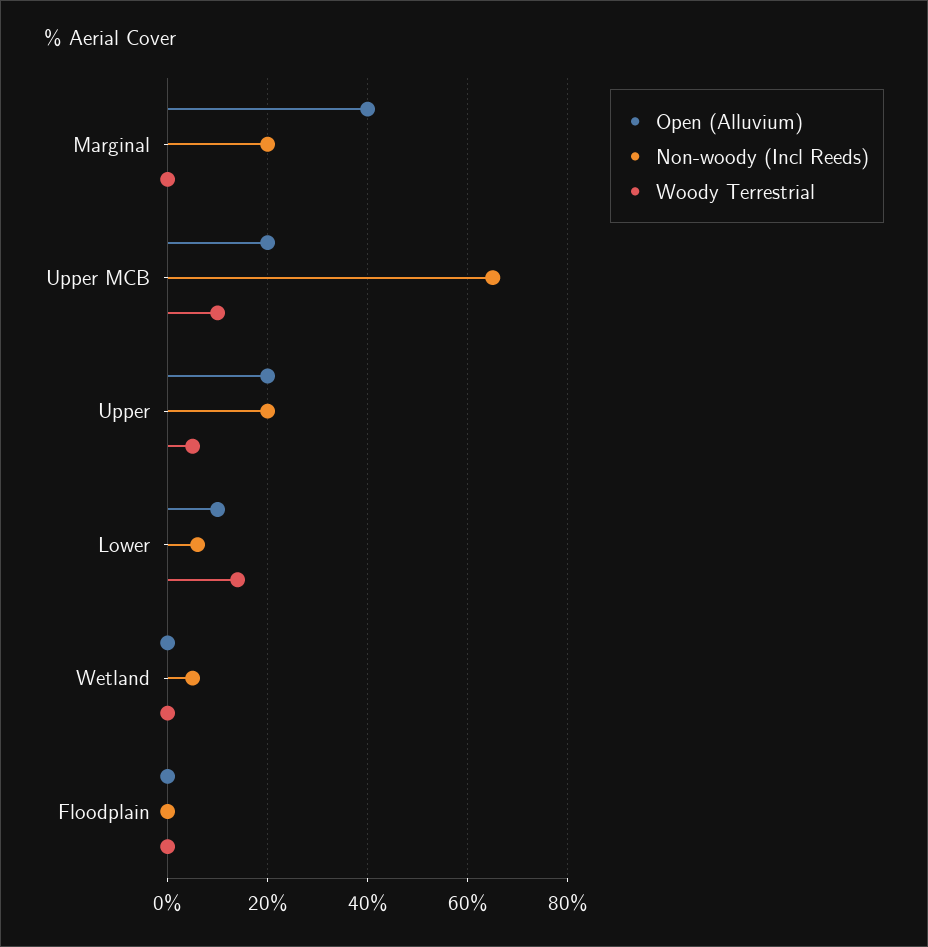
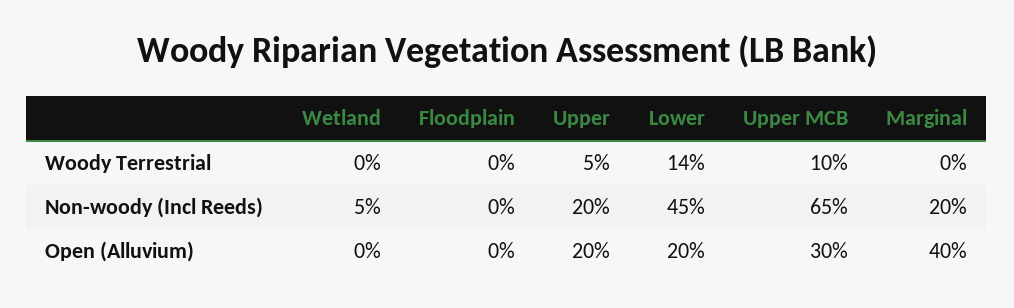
Open (Alluvium), Upper MCB: 20 -> 30
Open (Alluvium), Lower: 10 -> 20
Non-woody (Incl Reeds), Lower: 5 -> 45

